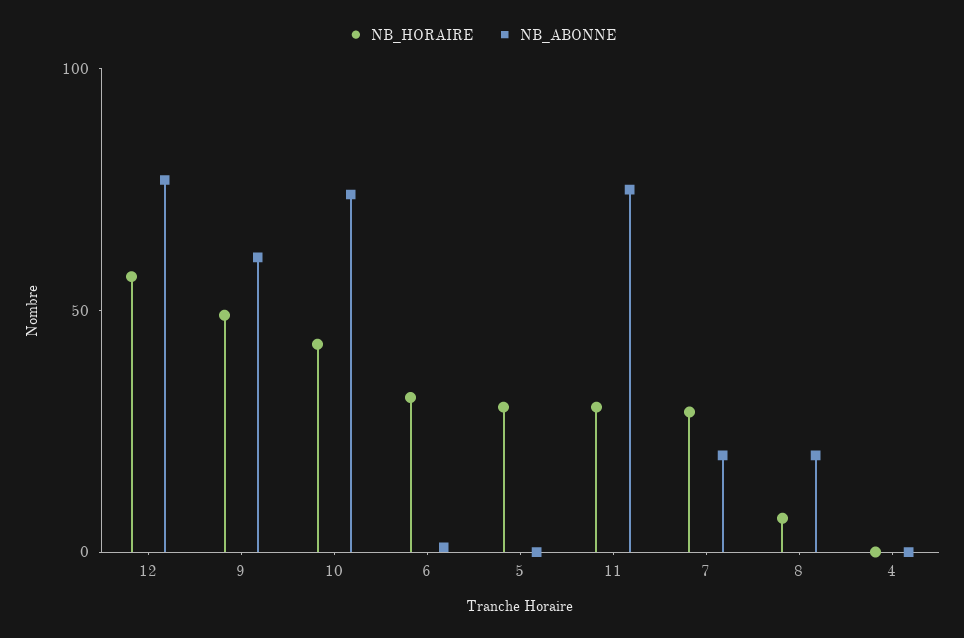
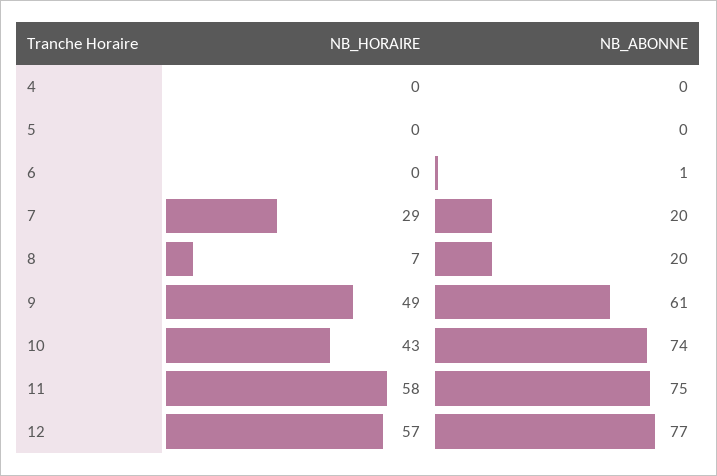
NB_HORAIRE, 6: 30 -> 0
NB_HORAIRE, 5: 30 -> 0
NB_HORAIRE, 11: 30 -> 58

